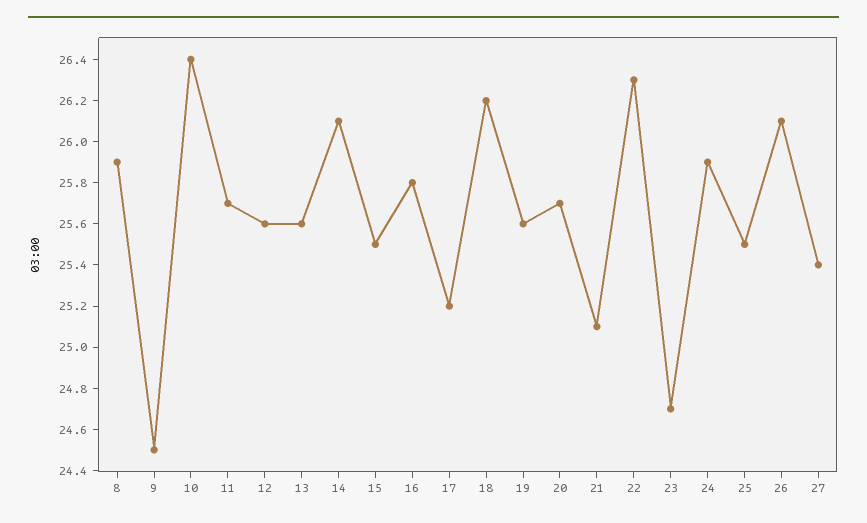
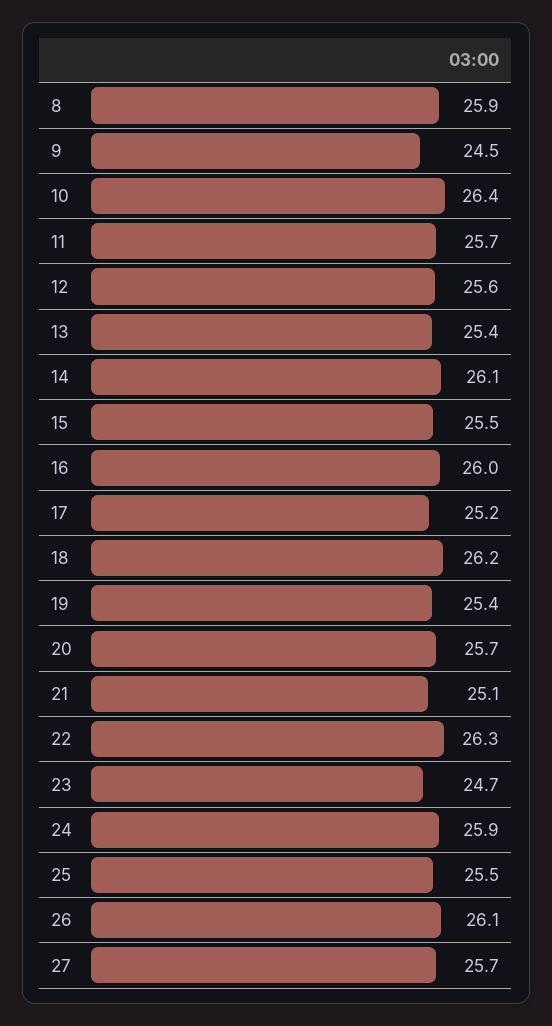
13: 25.6 -> 25.4
16: 25.8 -> 26
19: 25.6 -> 25.4
27: 25.4 -> 25.7

